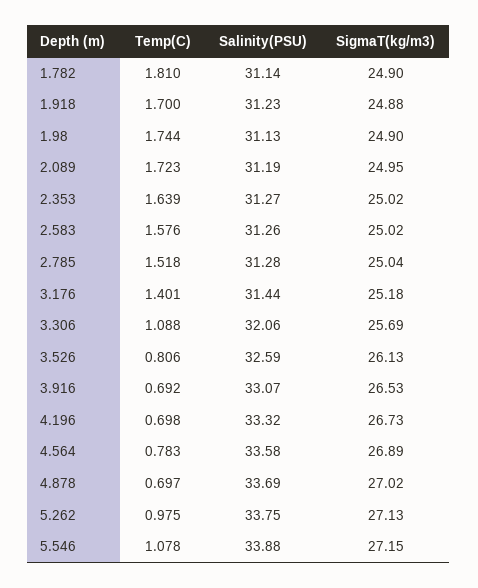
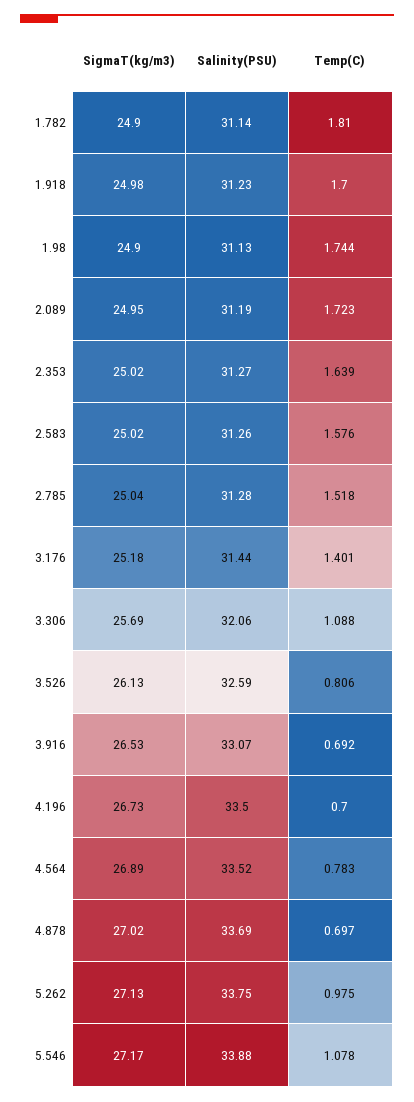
SigmaT(kg/m3), 1.918: 24.88 -> 24.98
Temp(C), 4.196: 0.698 -> 0.7
Salinity(PSU), 4.196: 33.32 -> 33.5
Salinity(PSU), 4.564: 33.58 -> 33.52
SigmaT(kg/m3), 5.546: 27.15 -> 27.17

